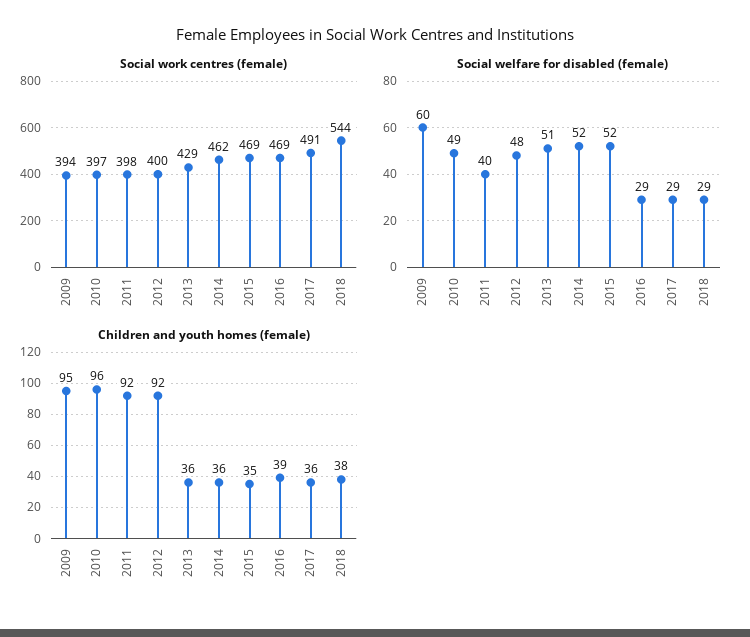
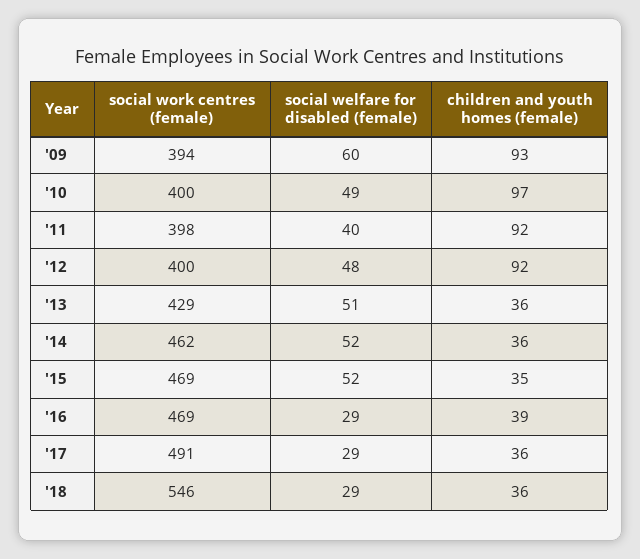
Social work centres (female), 2010: 397 -> 400
Social work centres (female), 2018: 544 -> 546
Children and youth homes (female), 2009: 95 -> 93
Children and youth homes (female), 2010: 96 -> 97
Children and youth homes (female), 2018: 38 -> 36

